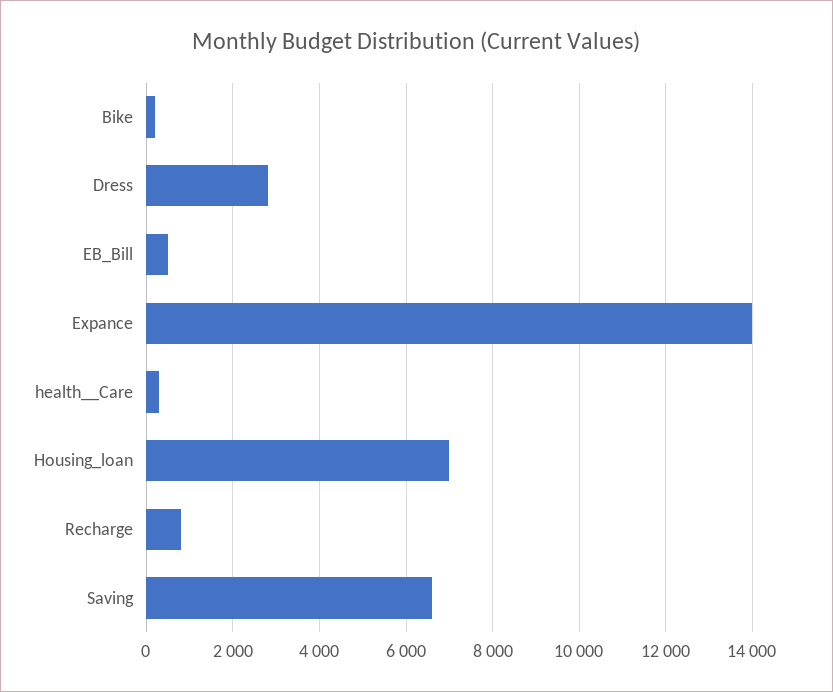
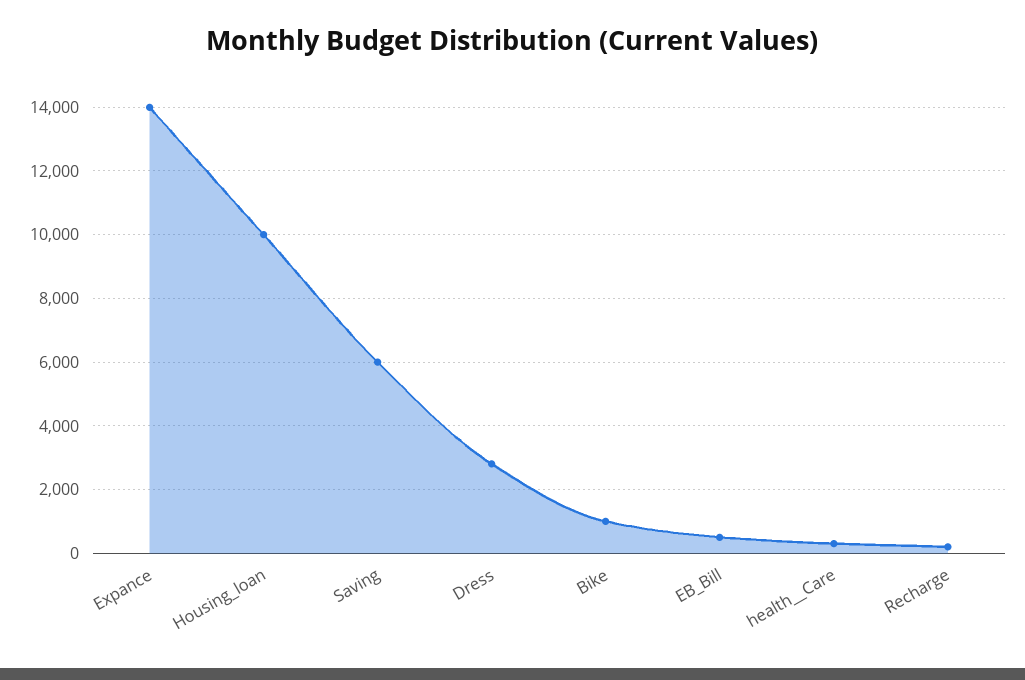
Bike: 200 -> 1000
Housing_loan: 7000 -> 10000
Recharge: 800 -> 200
Saving: 6600 -> 6000

